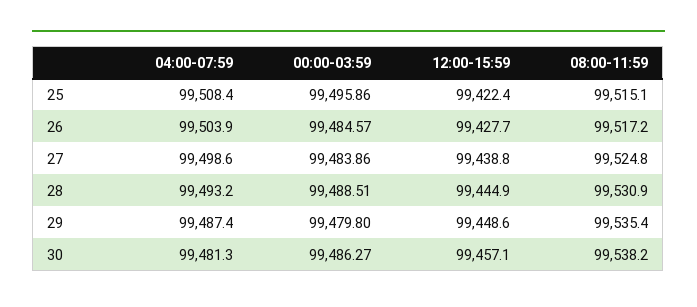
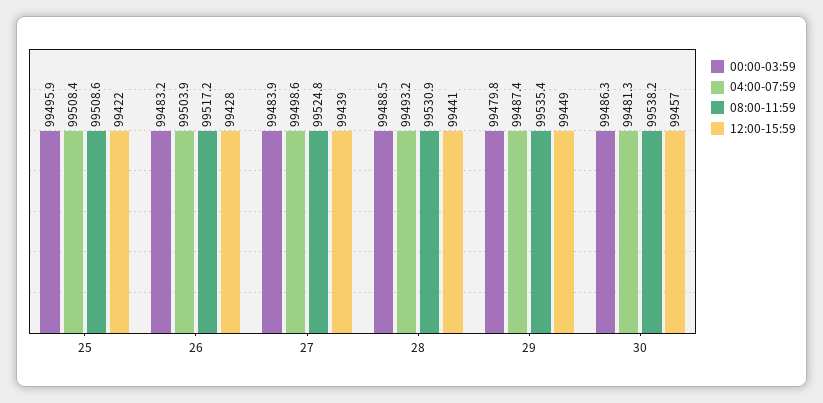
08:00-11:59, 25: 99515.1 -> 99508.6
00:00-03:59, 26: 99484.57 -> 99483.2
12:00-15:59, 28: 99444.9 -> 99441

